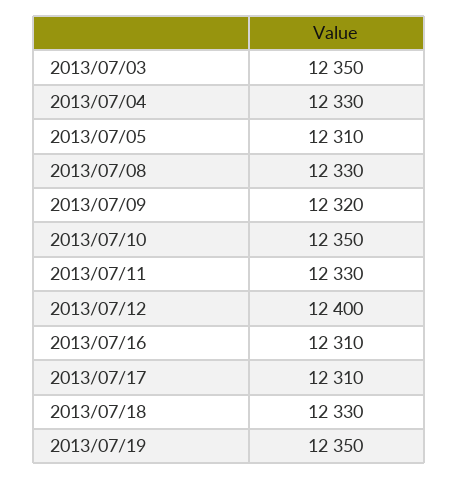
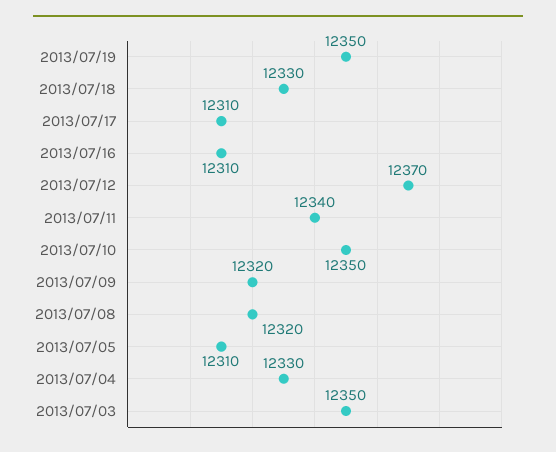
2013/07/08: 12330 -> 12320
2013/07/11: 12330 -> 12340
2013/07/12: 12400 -> 12370

